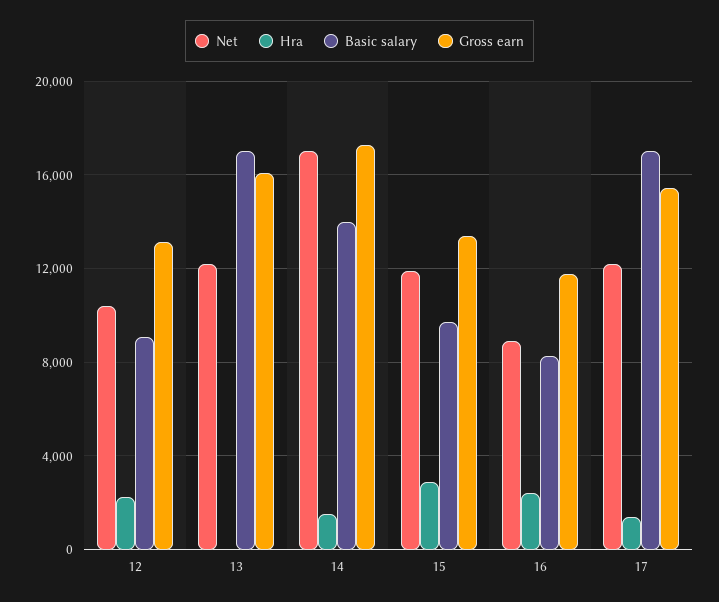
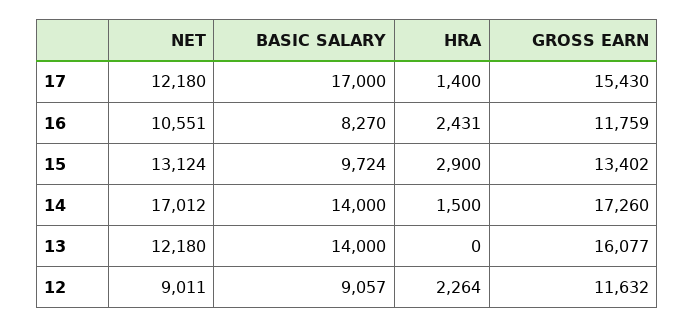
Net, 12: 10500 -> 9011
Gross earn, 12: 13000 -> 11632
Basic salary, 13: 17000 -> 14000
Net, 15: 12000 -> 13124
Net, 16: 9000 -> 10551

